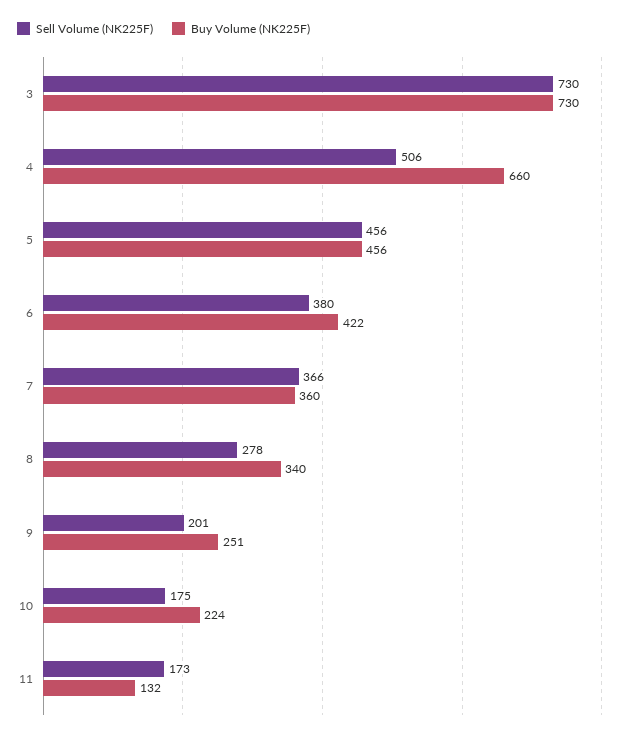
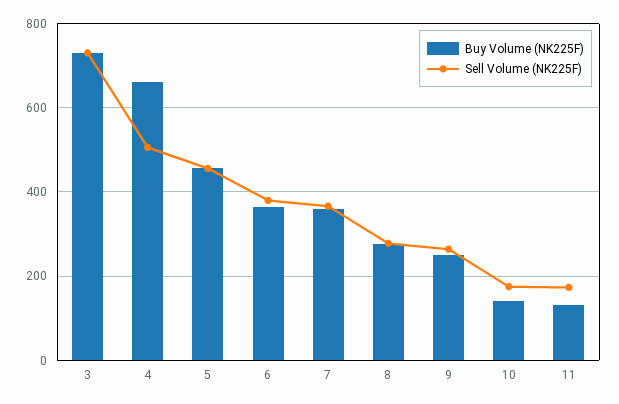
Buy Volume (NK225F), 6: 422 -> 360
Buy Volume (NK225F), 8: 340 -> 280
Sell Volume (NK225F), 9: 201 -> 260
Buy Volume (NK225F), 10: 224 -> 140

